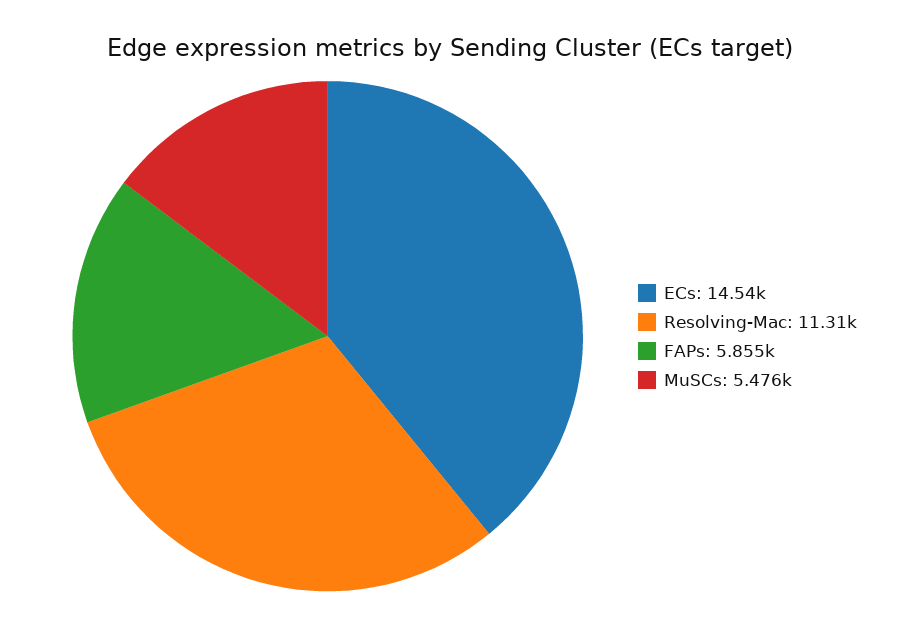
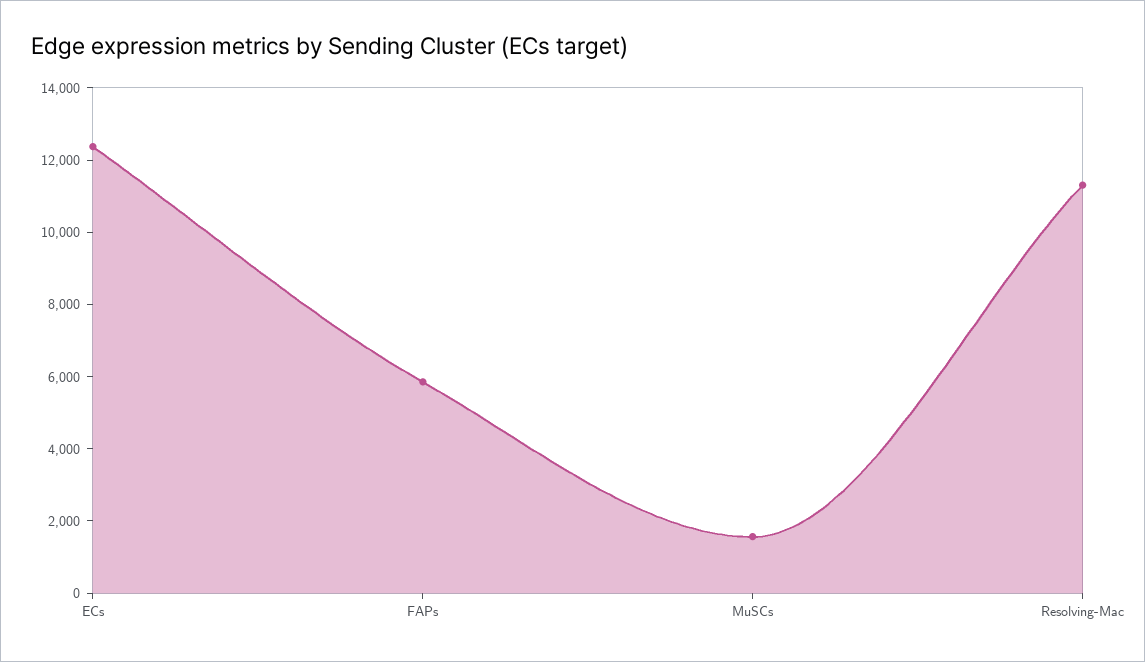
ECs: 14540 -> 12500
MuSCs: 5476 -> 1500

